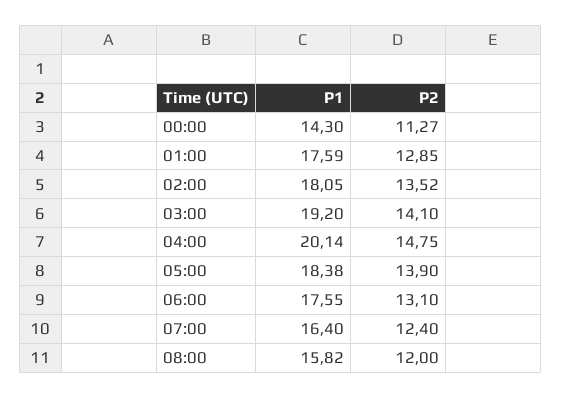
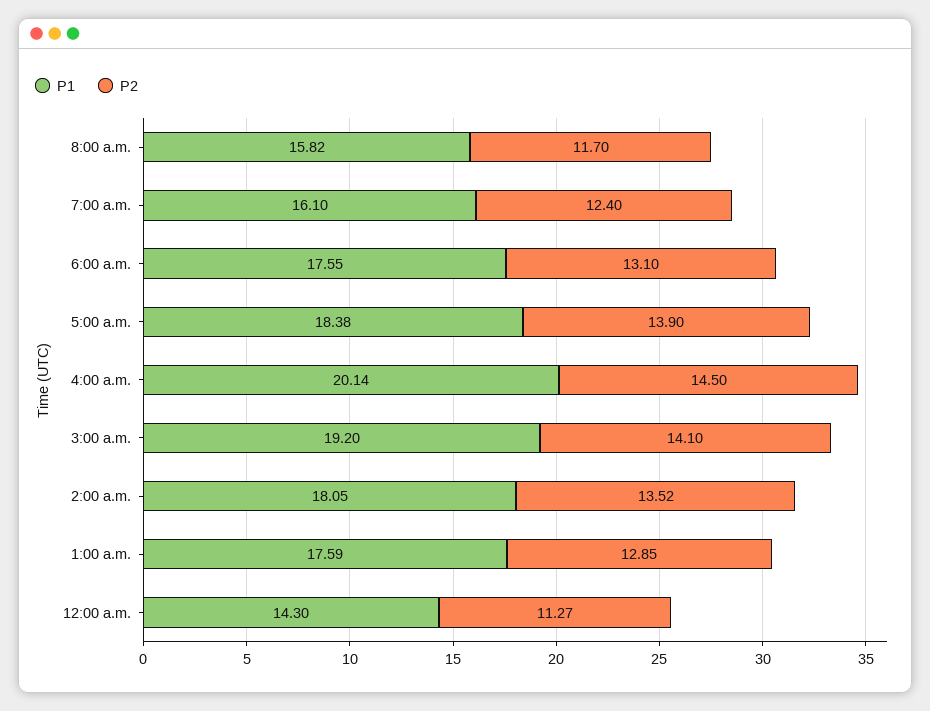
P2, 04:00: 14.75 -> 14.5
P1, 07:00: 16.4 -> 16.1
P2, 08:00: 12 -> 11.7

